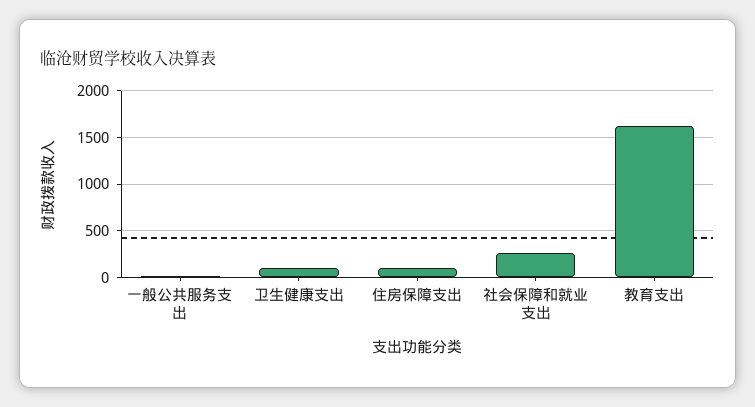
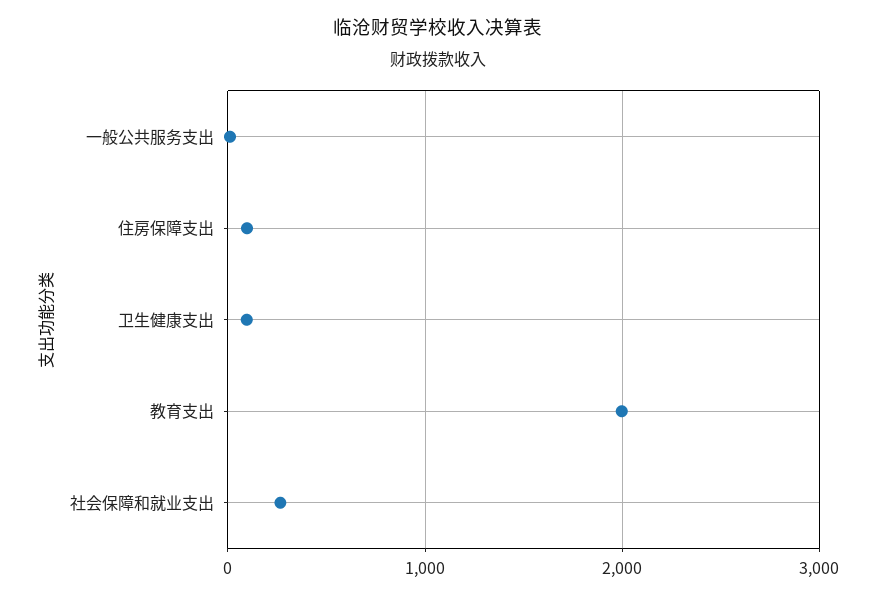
教育支出: 1600 -> 2000

